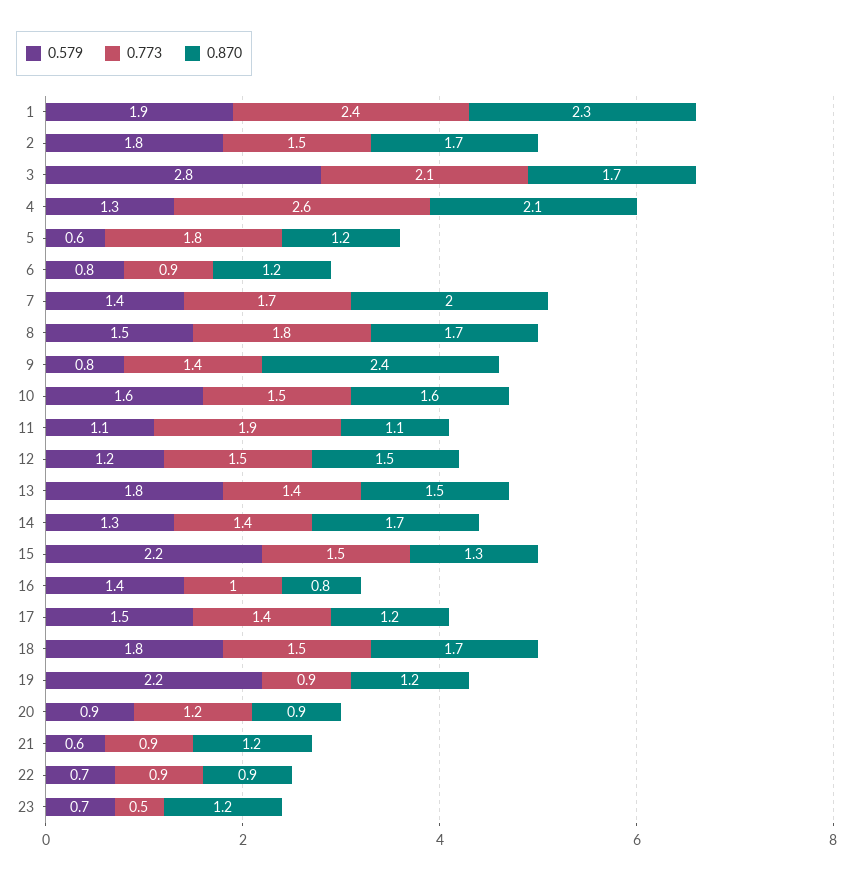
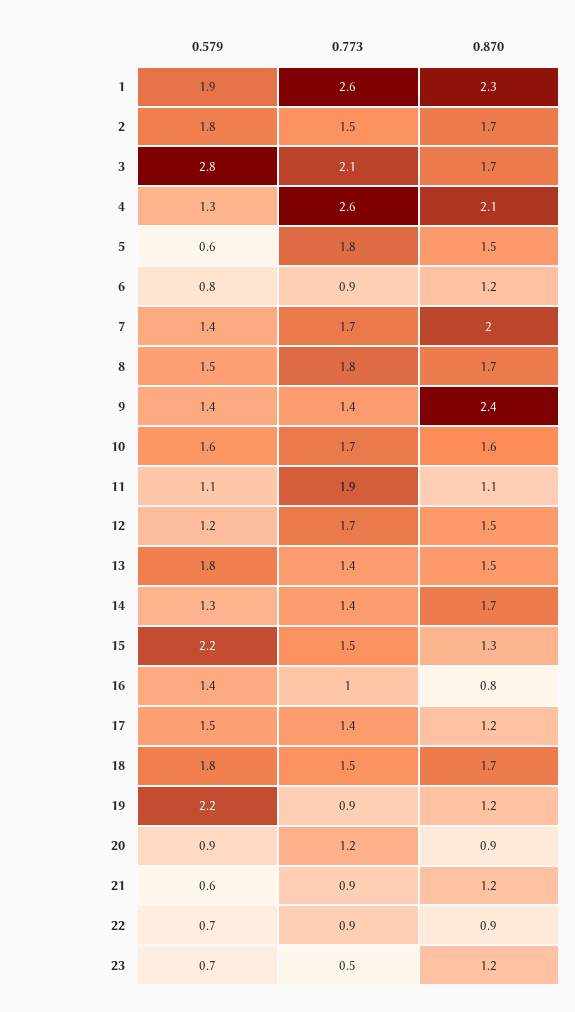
0.773, 1: 2.4 -> 2.6
0.870, 5: 1.2 -> 1.5
0.579, 9: 0.8 -> 1.4
0.773, 10: 1.5 -> 1.7
0.773, 12: 1.5 -> 1.7

